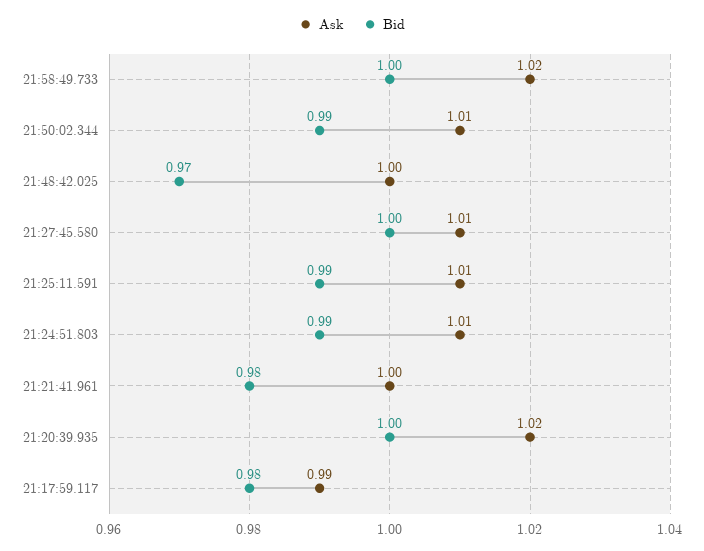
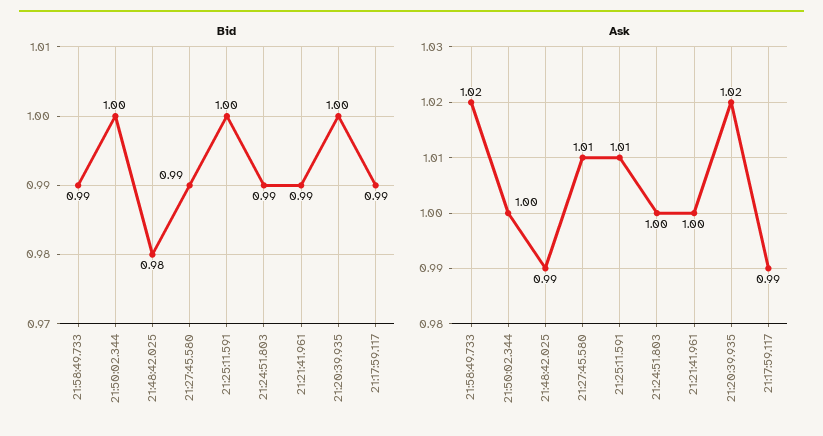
Bid, 21:58:49.733: 1 -> 0.99
Ask, 21:50:02.344: 1.01 -> 1
Bid, 21:50:02.344: 0.99 -> 1
Ask, 21:48:42.025: 1 -> 0.99
Bid, 21:48:42.025: 0.97 -> 0.98
Bid, 21:27:45.580: 1 -> 0.99
Bid, 21:25:11.591: 0.99 -> 1
Ask, 21:24:51.803: 1.01 -> 1
Bid, 21:21:41.961: 0.98 -> 0.99
Bid, 21:17:59.117: 0.98 -> 0.99

